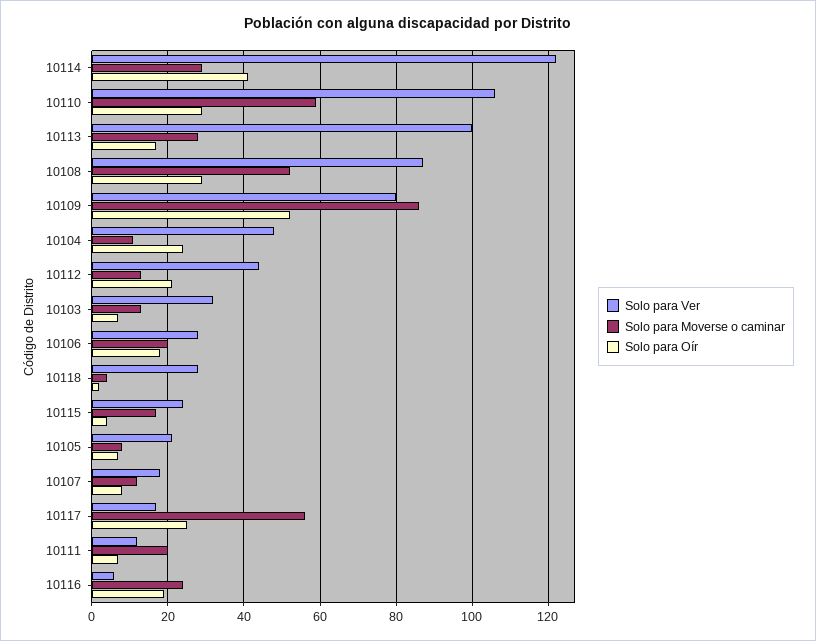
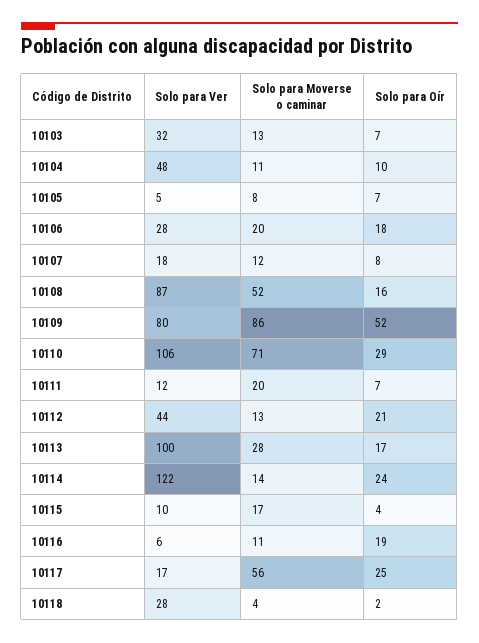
Solo para Moverse o caminar, 10114: 30 -> 14
Solo para Oír, 10114: 40 -> 24
Solo para Moverse o caminar, 10110: 60 -> 71
Solo para Oír, 10108: 30 -> 16
Solo para Oír, 10104: 25 -> 10
Solo para Ver, 10115: 25 -> 10
Solo para Ver, 10105: 20 -> 5
Solo para Moverse o caminar, 10116: 25 -> 11

